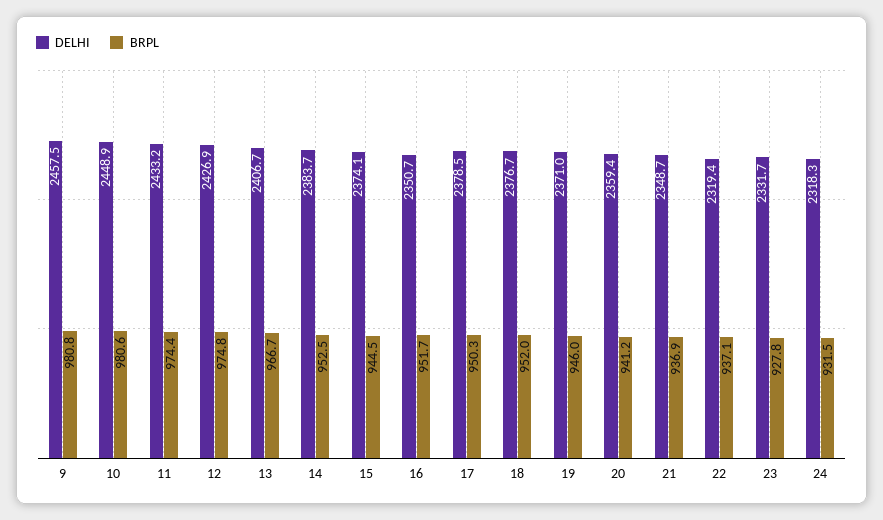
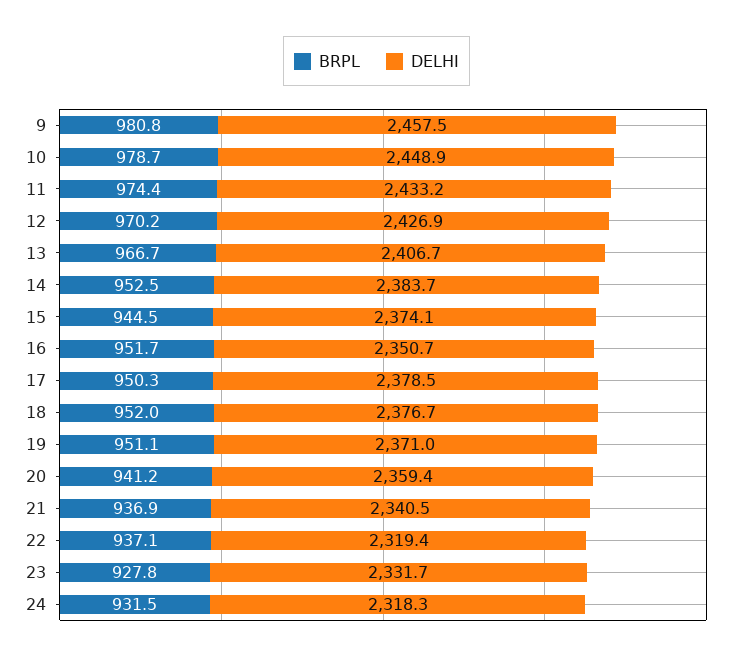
BRPL, 10: 980.6 -> 978.7
BRPL, 12: 974.8 -> 970.2
BRPL, 19: 946 -> 951.1
DELHI, 21: 2348.7 -> 2340.5

